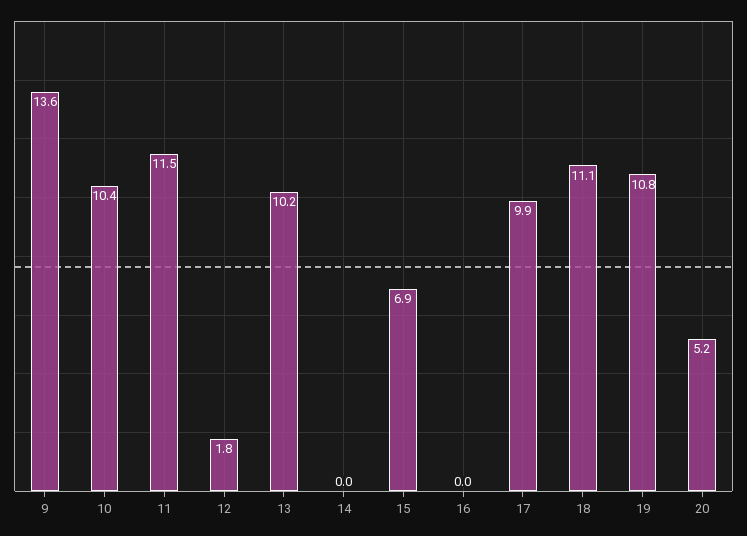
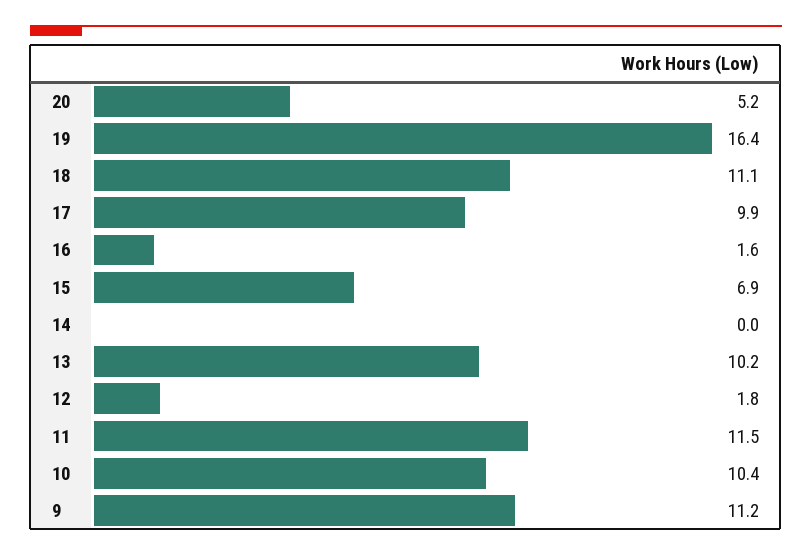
9: 13.6 -> 11.2
16: 0 -> 1.6
19: 10.8 -> 16.4

